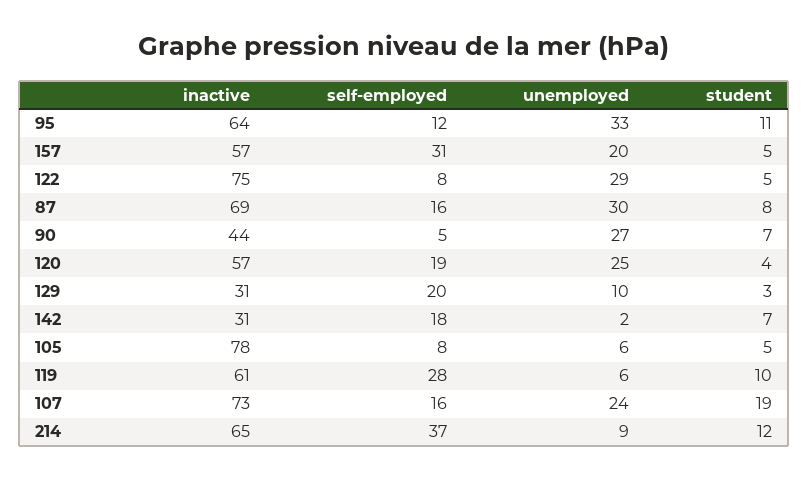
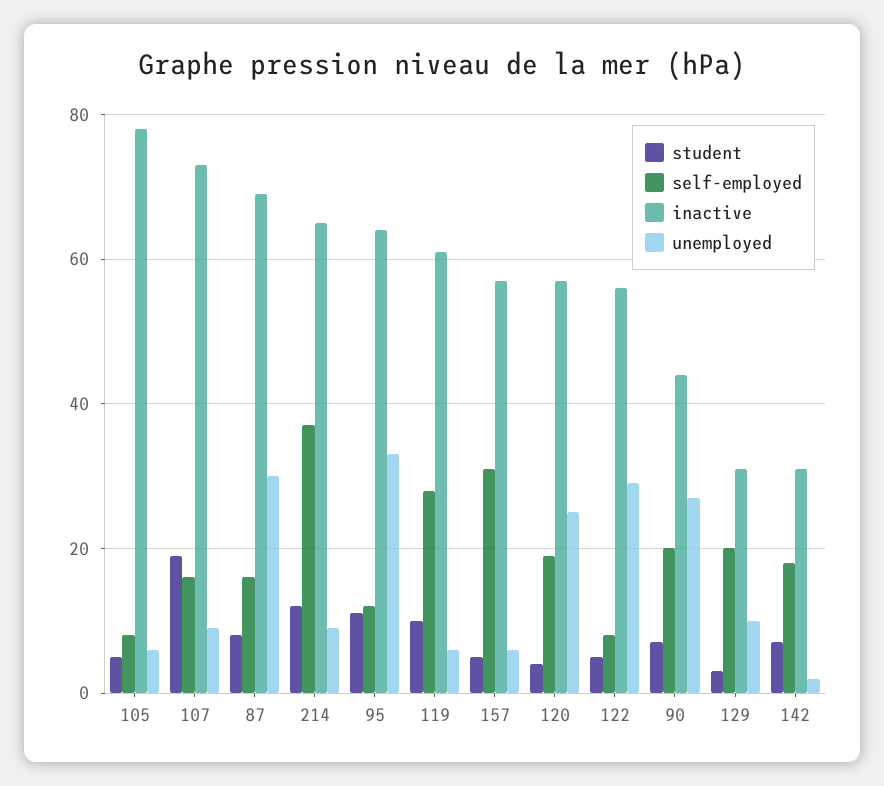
unemployed, 157: 20 -> 5
inactive, 122: 75 -> 55
self-employed, 90: 5 -> 20
unemployed, 107: 24 -> 10

